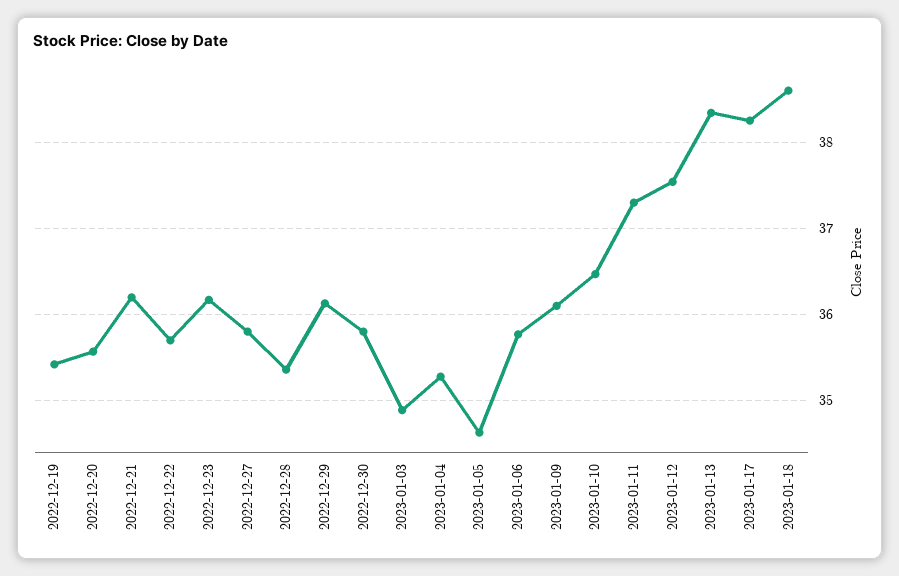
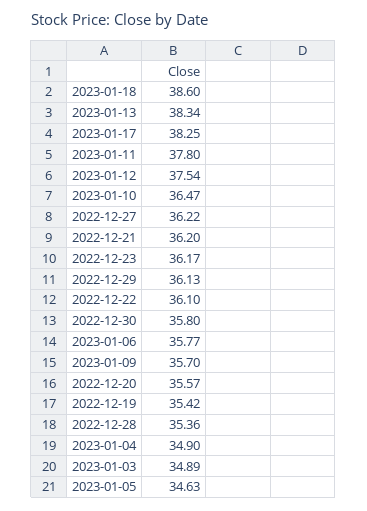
2022-12-22: 35.7 -> 36.1
2022-12-27: 35.8 -> 36.22
2023-01-04: 35.3 -> 34.9
2023-01-09: 36.1 -> 35.7
2023-01-11: 37.3 -> 37.8

